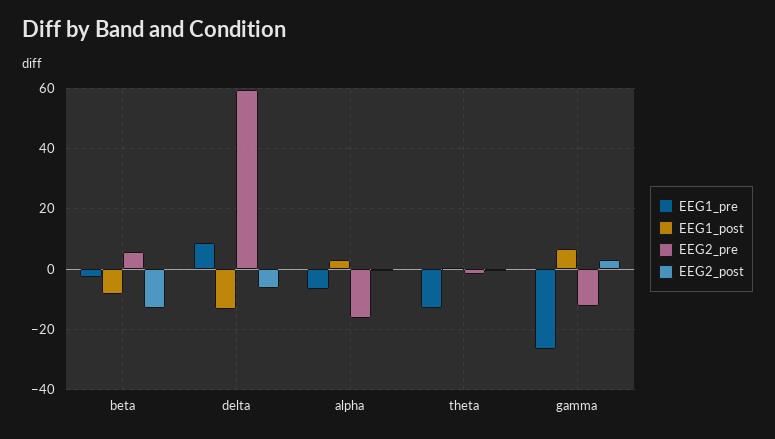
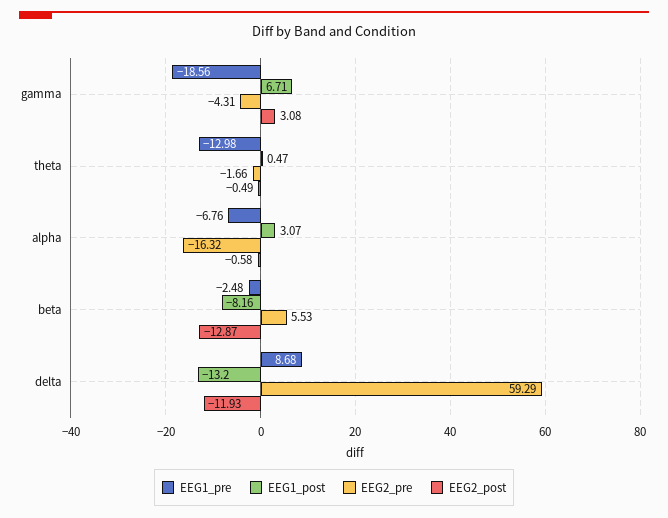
EEG2_post, delta: -6 -> -11.93
EEG1_pre, gamma: -26 -> -18.56
EEG2_pre, gamma: -12 -> -4.31

